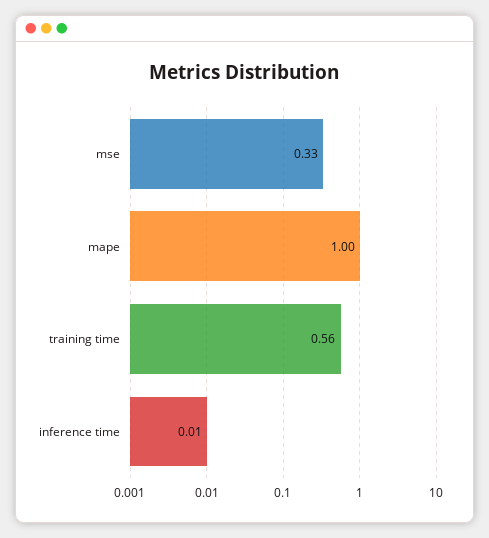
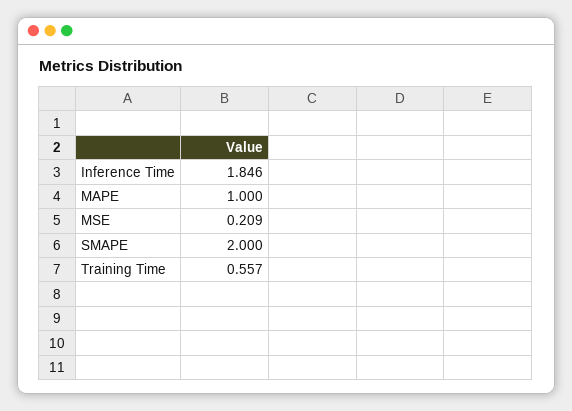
mse: 0.33 -> 0.209
inference time: 0.01 -> 1.846
SMAPE: none -> 2

